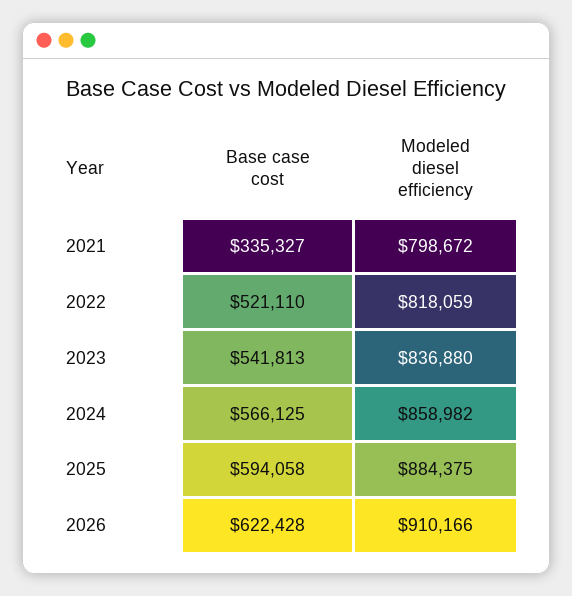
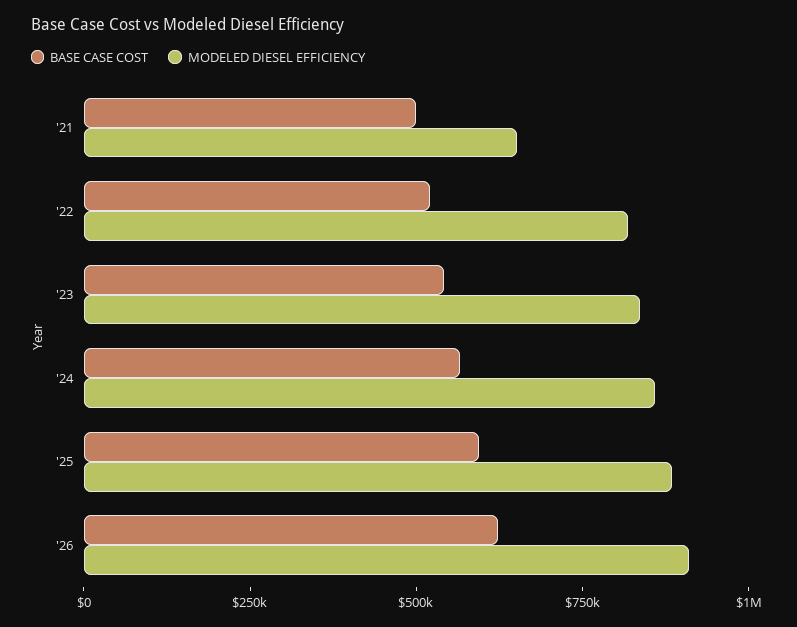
Base case cost, 2021: 335327 -> 500000
Modeled diesel efficiency, 2021: 798672 -> 650000

